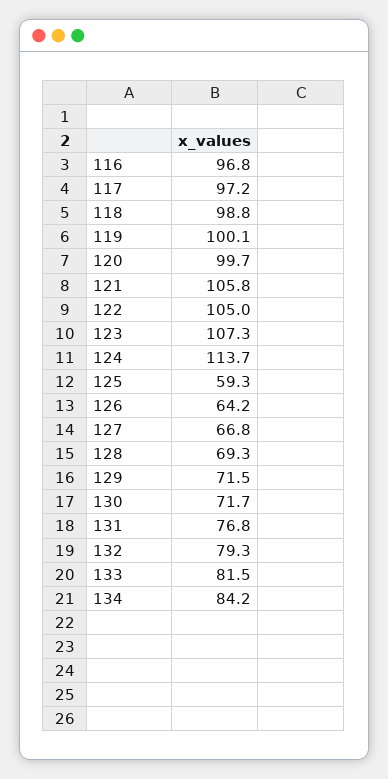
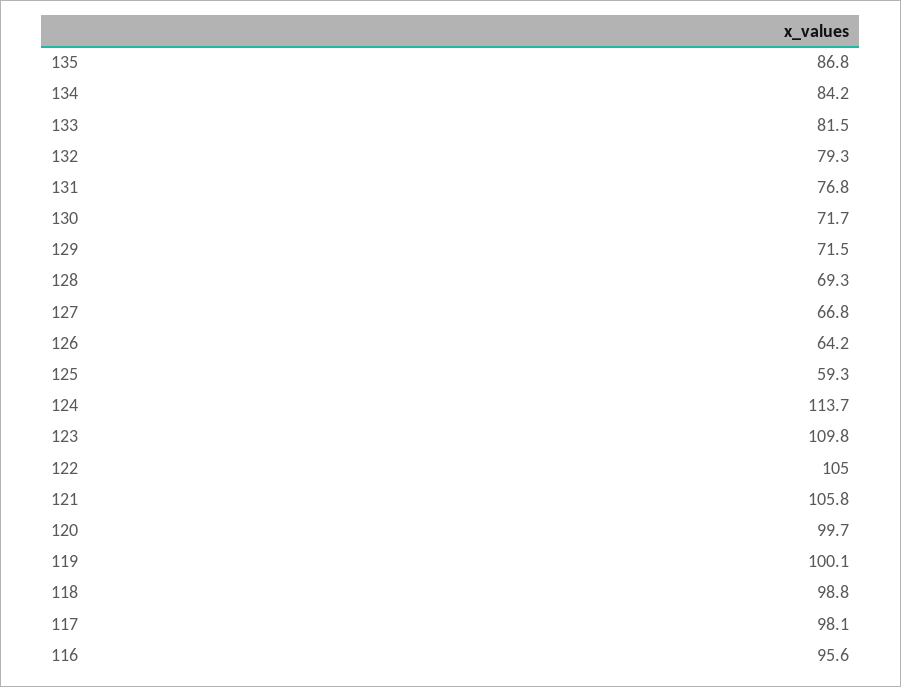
116: 96.8 -> 95.6
117: 97.2 -> 98.1
123: 107.3 -> 109.8
135: none -> 86.8

